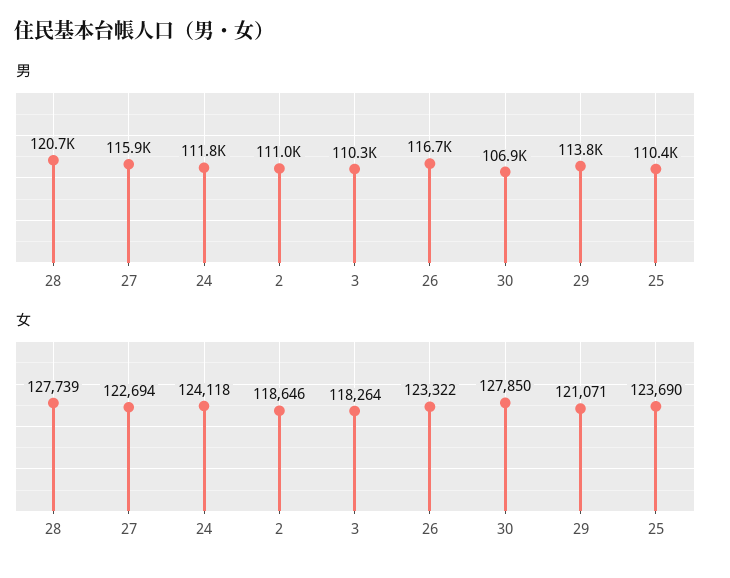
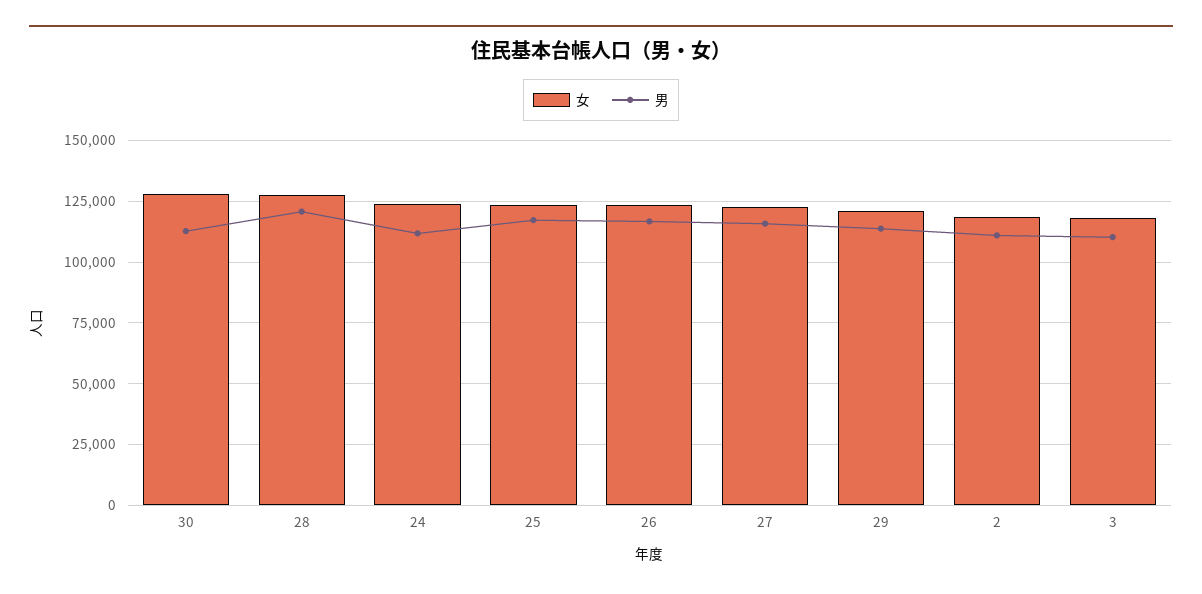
男, 30: 106900 -> 112500
男, 25: 110400 -> 117500

